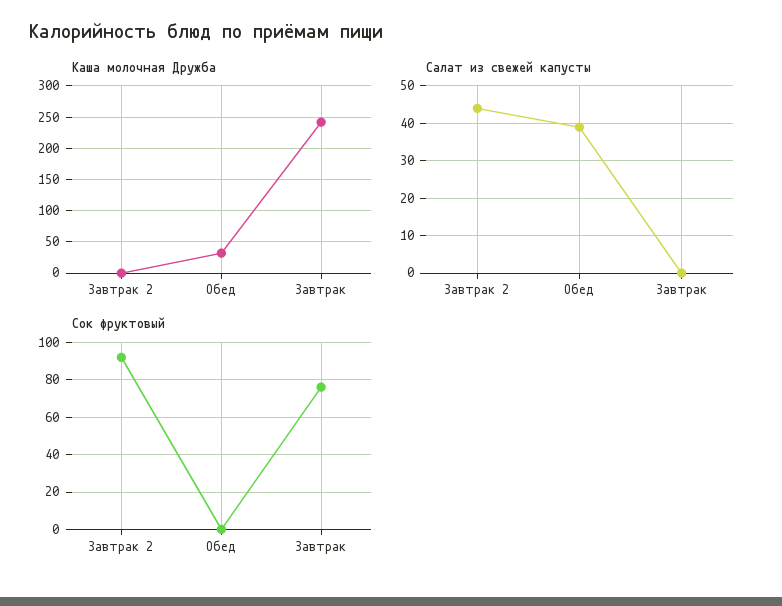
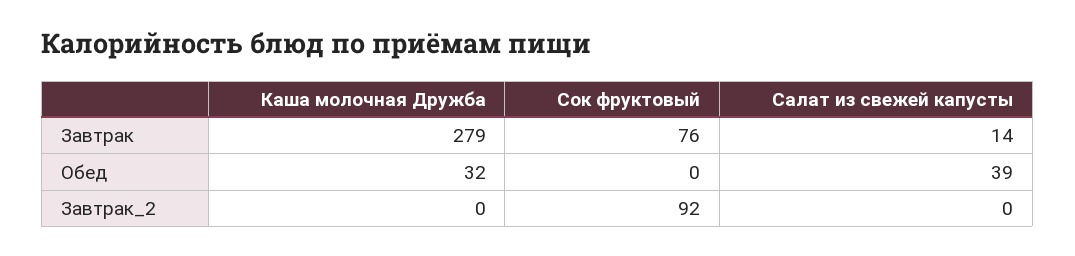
Каша молочная Дружба, Завтрак: 240 -> 279
Салат из свежей капусты, Завтрак 2: 45 -> 0
Салат из свежей капусты, Завтрак: 0 -> 14

